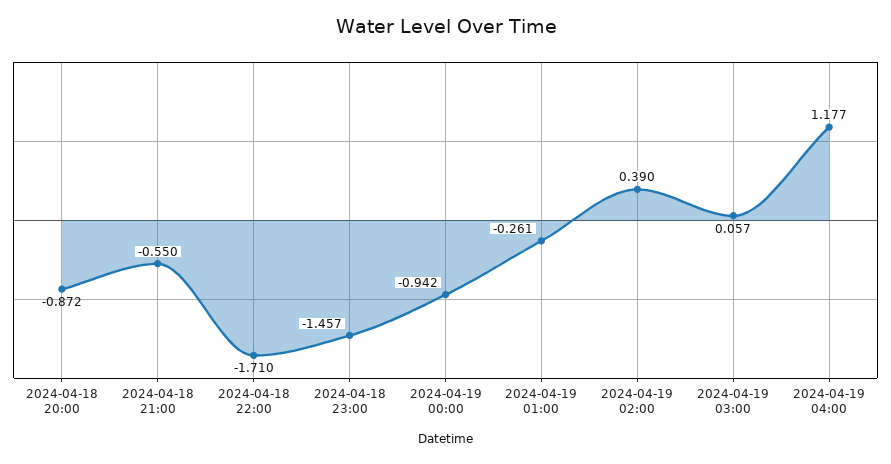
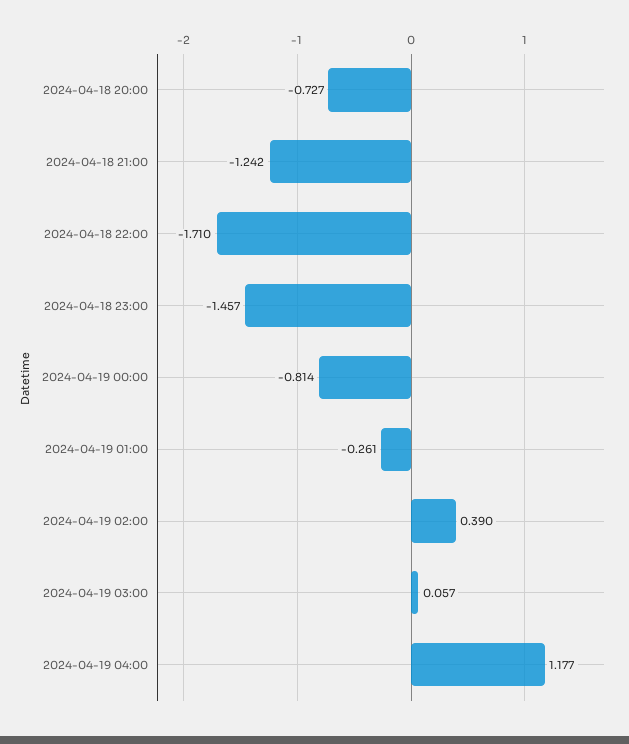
2024-04-18 20:00: -0.872 -> -0.727
2024-04-18 21:00: -0.55 -> -1.242
2024-04-19 00:00: -0.942 -> -0.814

